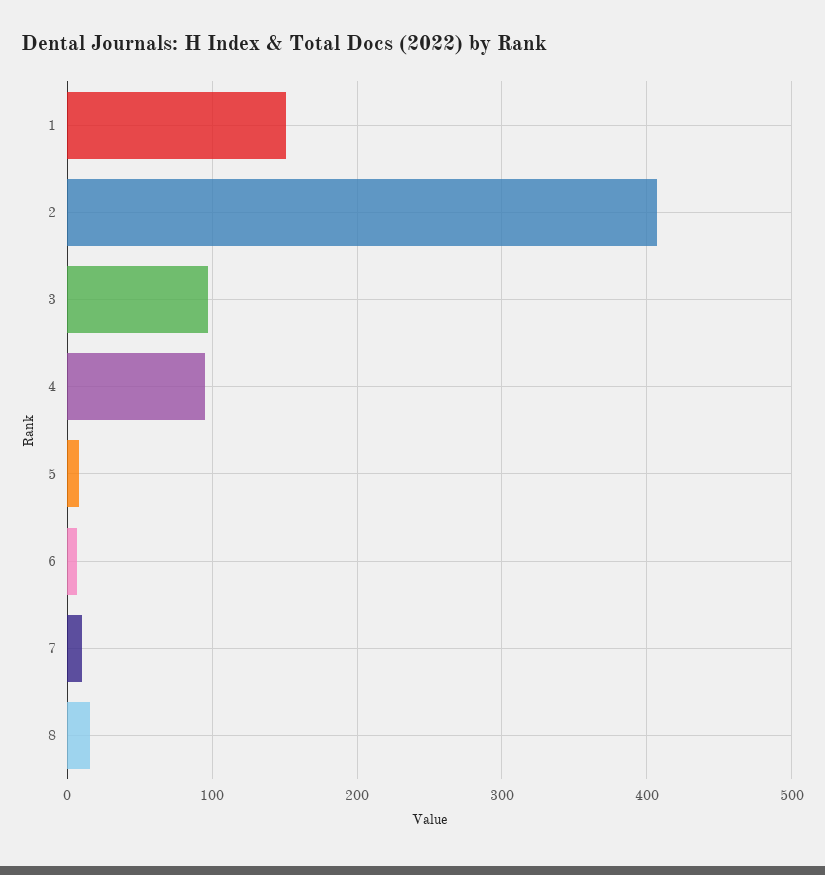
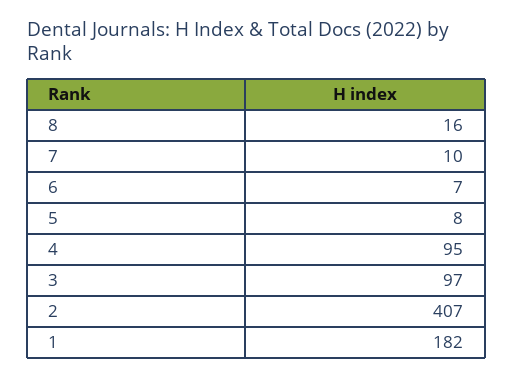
1: 150 -> 182

